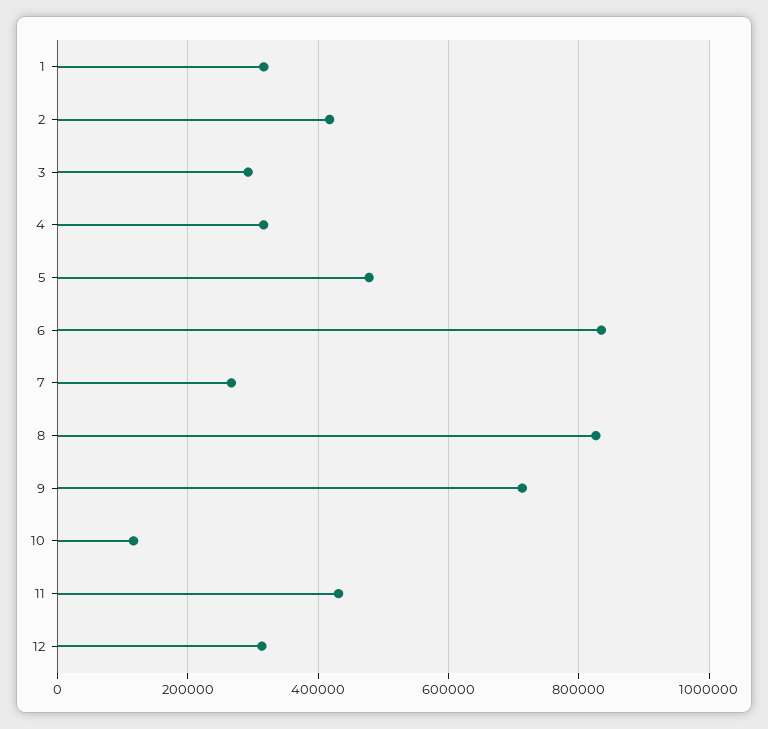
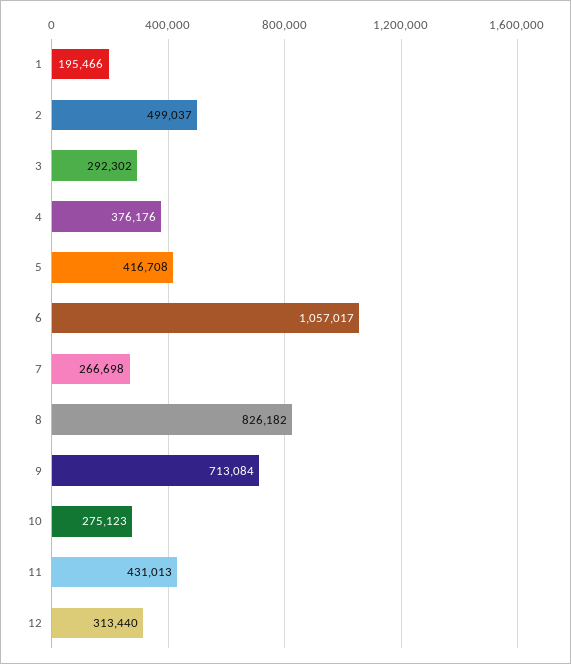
1: 320000 -> 195466
2: 420000 -> 499037
4: 320000 -> 376176
5: 480000 -> 416708
6: 840000 -> 1057017
10: 120000 -> 275123

